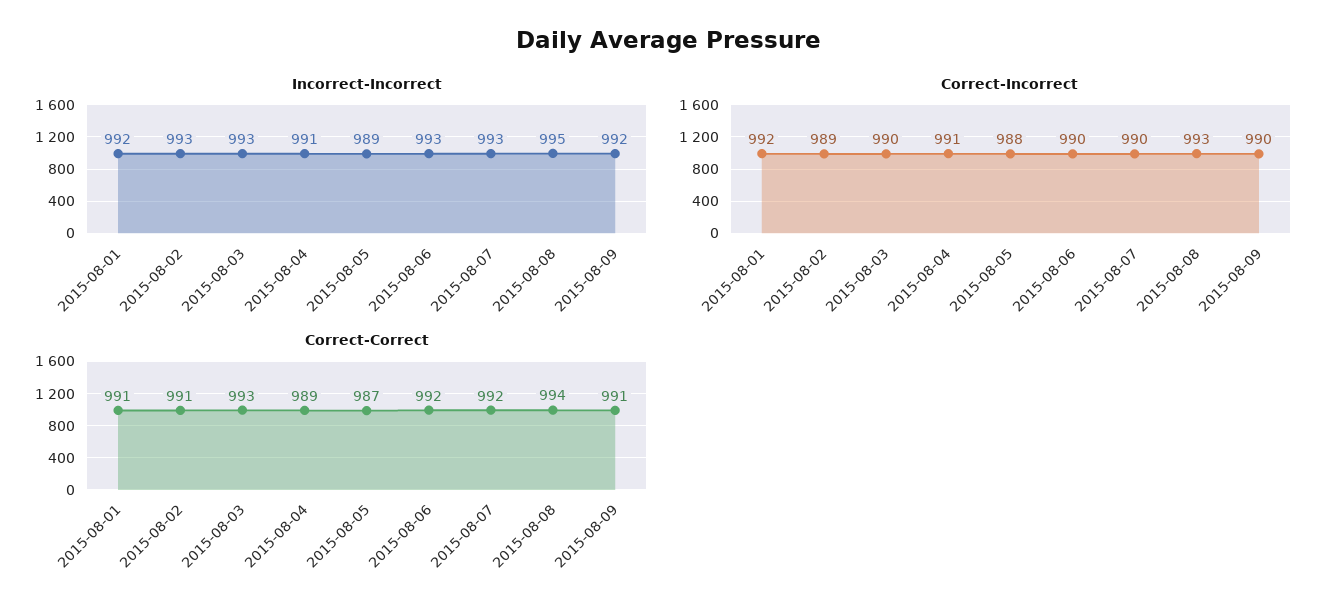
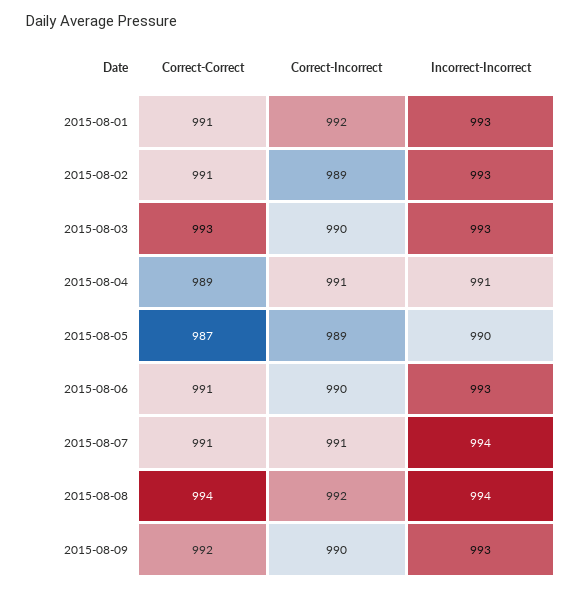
Incorrect-Incorrect, 2015-08-01: 992 -> 993
Incorrect-Incorrect, 2015-08-05: 989 -> 990
Incorrect-Incorrect, 2015-08-07: 993 -> 994
Incorrect-Incorrect, 2015-08-08: 995 -> 994
Incorrect-Incorrect, 2015-08-09: 992 -> 993
Correct-Incorrect, 2015-08-05: 988 -> 989
Correct-Incorrect, 2015-08-07: 990 -> 991
Correct-Incorrect, 2015-08-08: 993 -> 992
Correct-Correct, 2015-08-06: 992 -> 991
Correct-Correct, 2015-08-07: 992 -> 991
Correct-Correct, 2015-08-09: 991 -> 992

